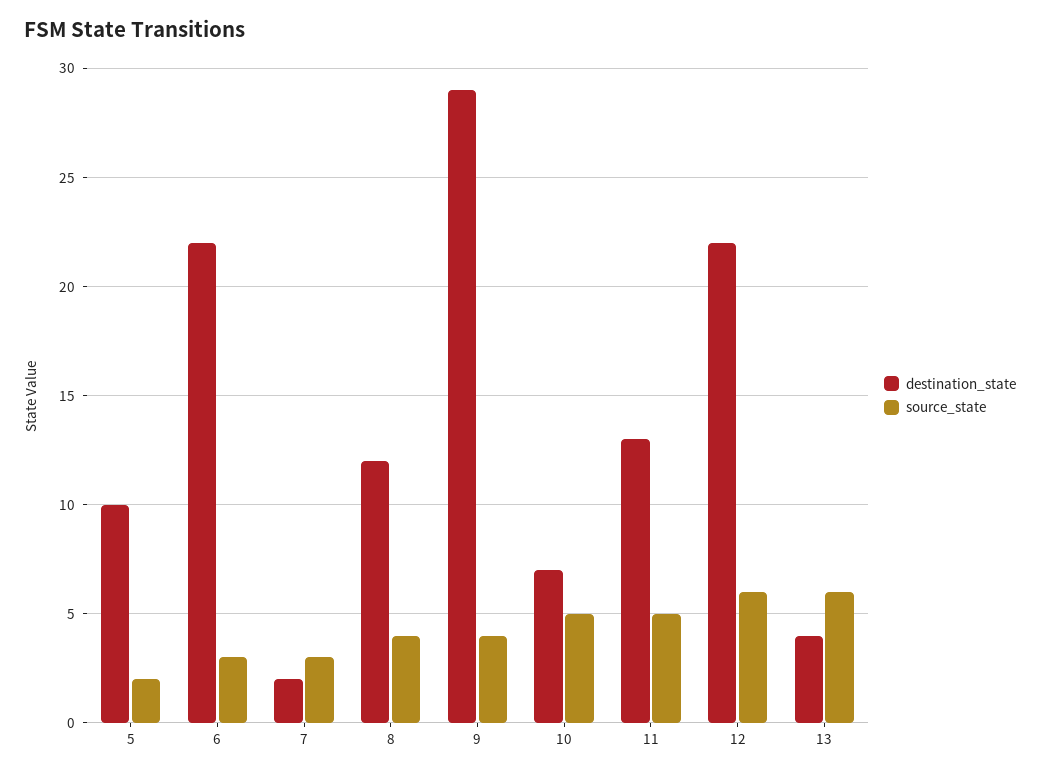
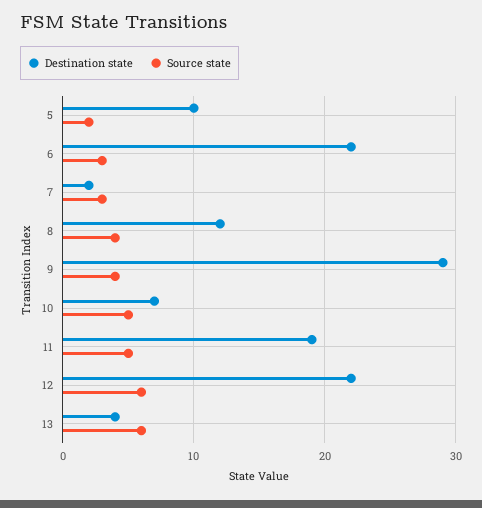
destination_state, 11: 13 -> 19

